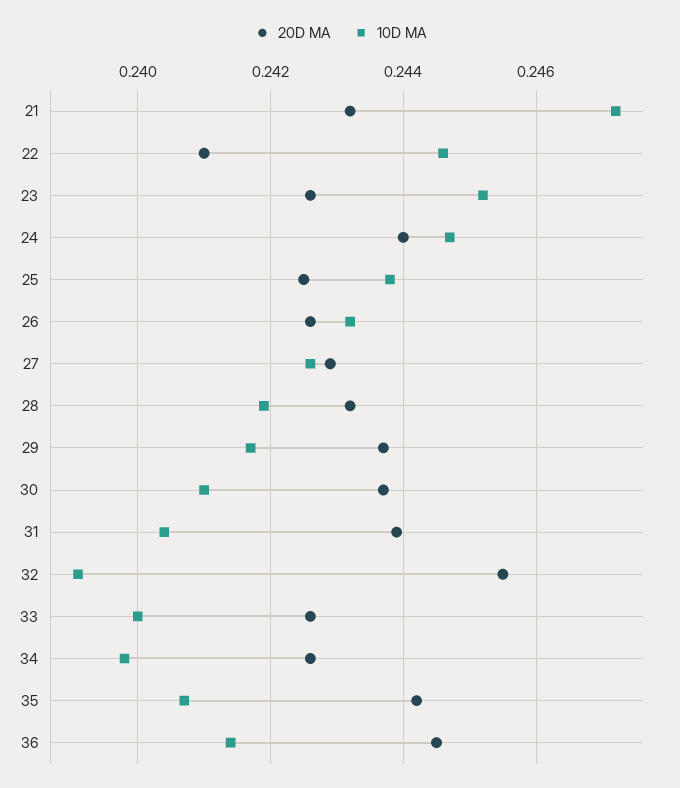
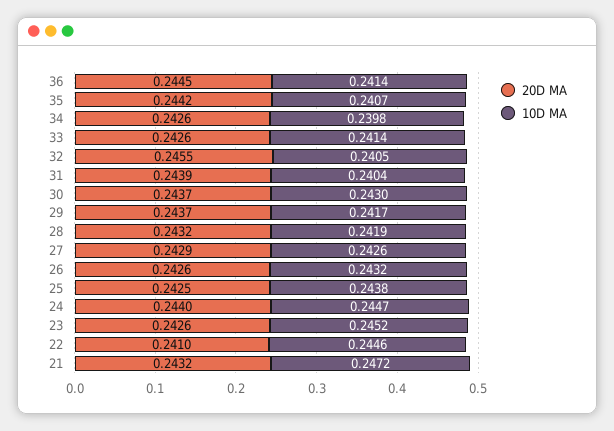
10D MA, 30: 0.241 -> 0.243
10D MA, 32: 0.239 -> 0.2405
10D MA, 33: 0.24 -> 0.2414

